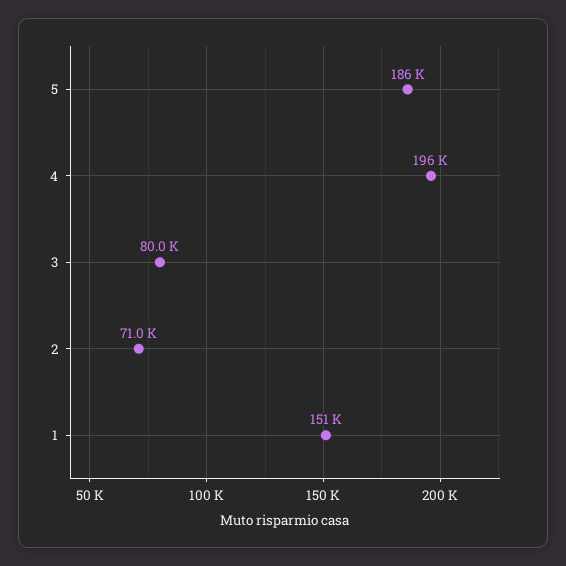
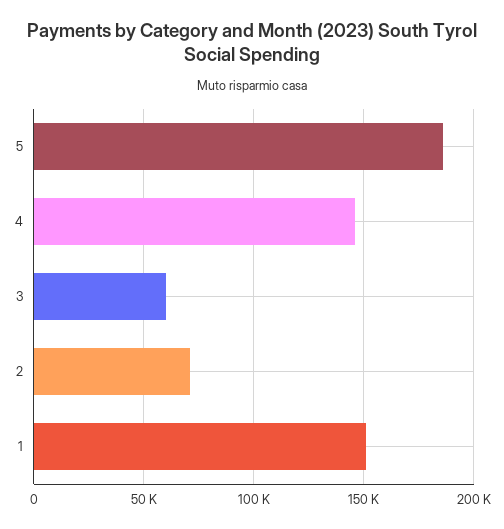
4: 196000 -> 145000
3: 80000 -> 60000

